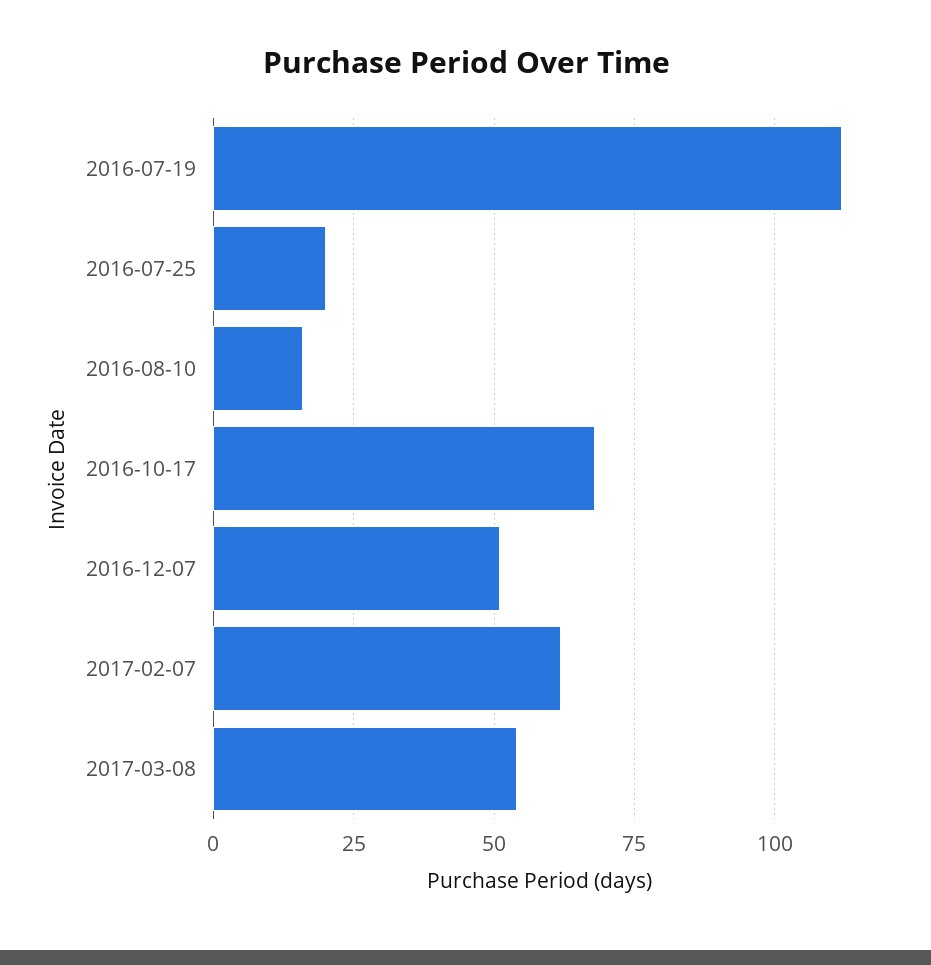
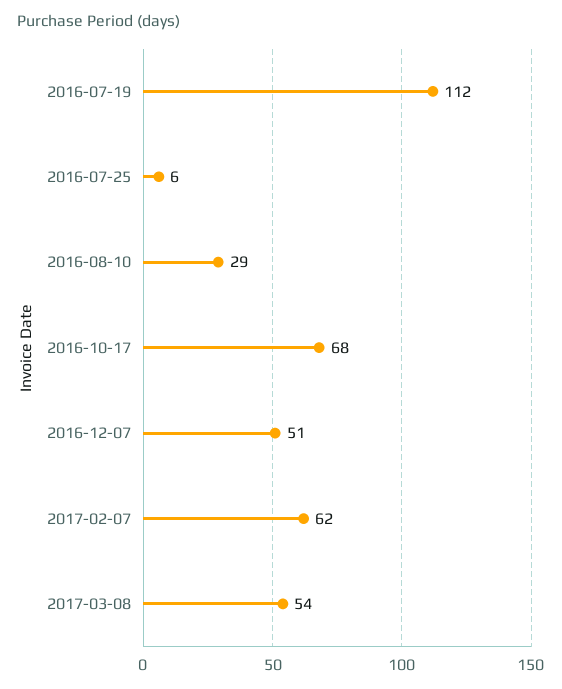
2016-07-25: 20 -> 6
2016-08-10: 15 -> 29

